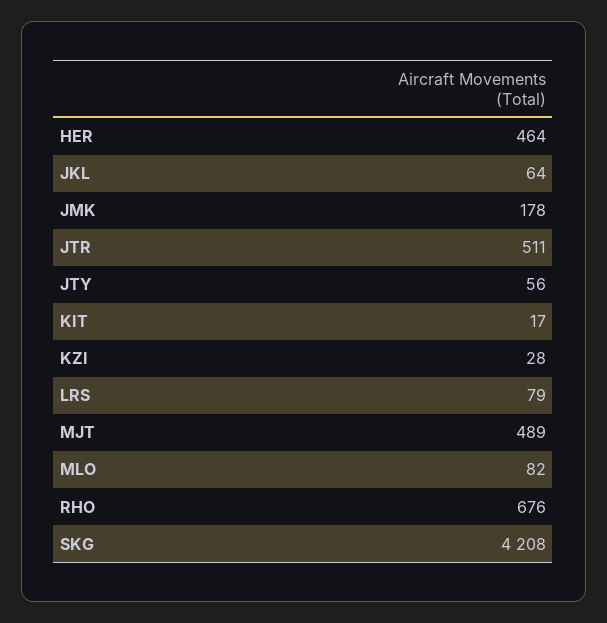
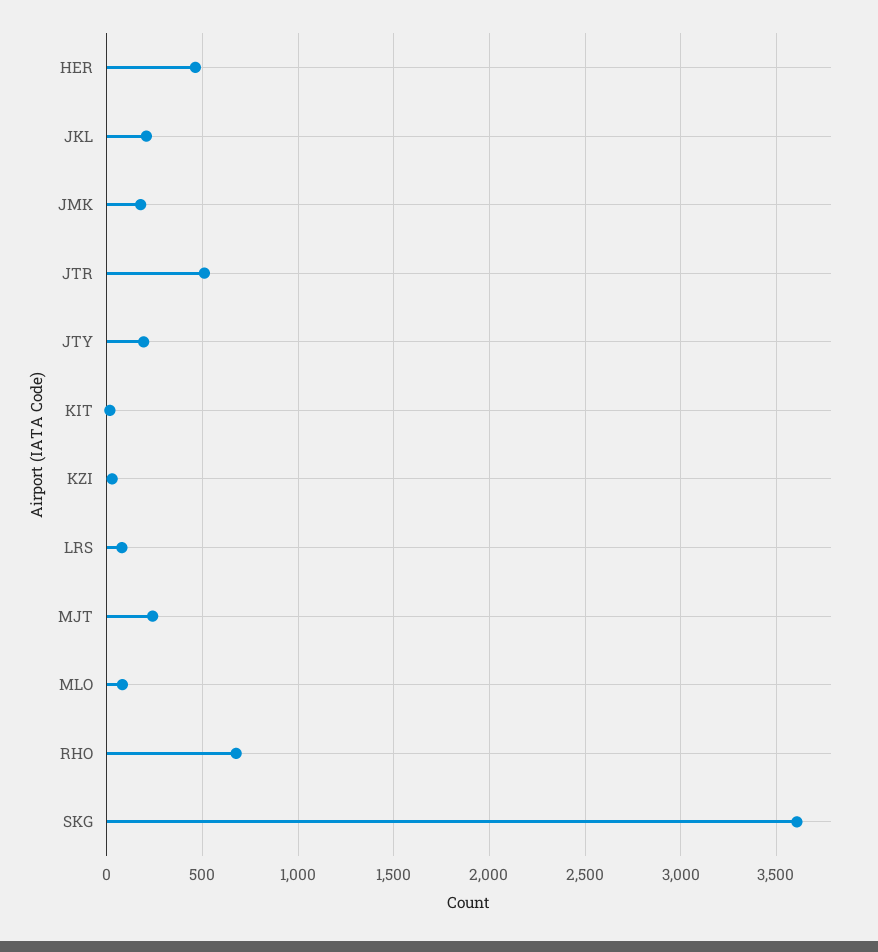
JKL: 64 -> 200
JTY: 56 -> 200
MJT: 489 -> 250
SKG: 4208 -> 3600

